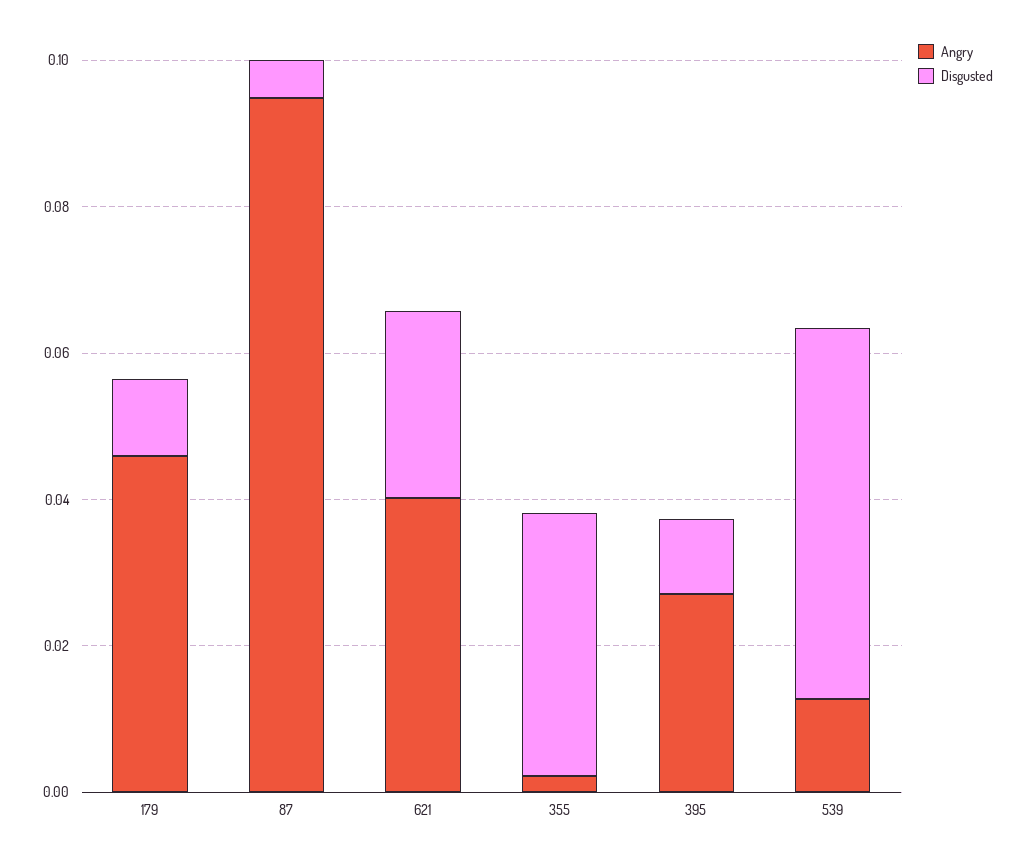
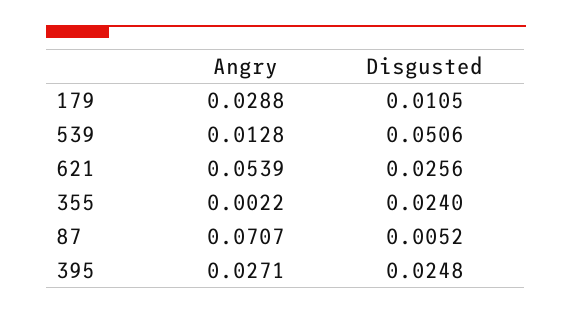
Angry, 179: 0.045 -> 0.0288
Angry, 87: 0.095 -> 0.0707
Angry, 621: 0.04 -> 0.0539
Disgusted, 355: 0.035 -> 0.024
Disgusted, 395: 0.01 -> 0.0248

